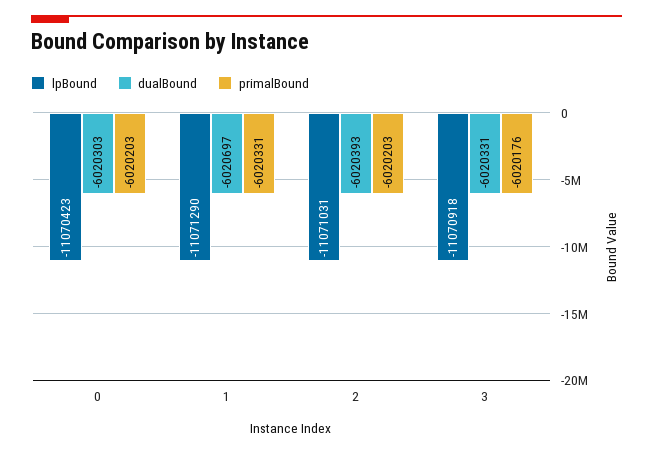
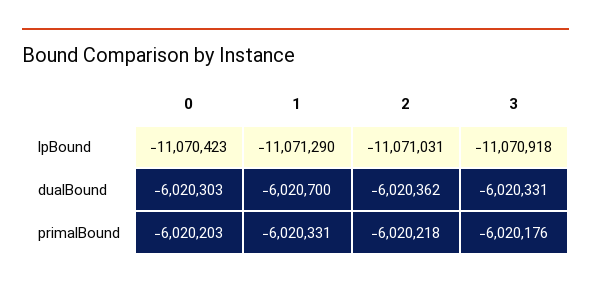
dualBound, 1: -6020697 -> -6020700
dualBound, 2: -6020393 -> -6020362
primalBound, 2: -6020203 -> -6020218

